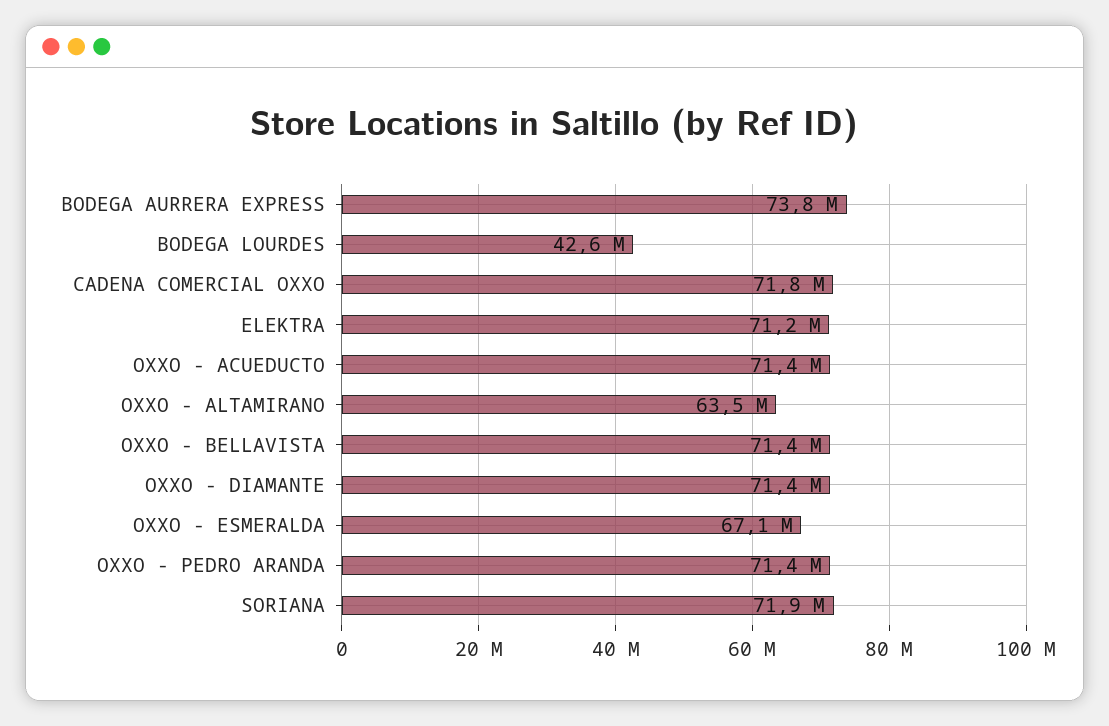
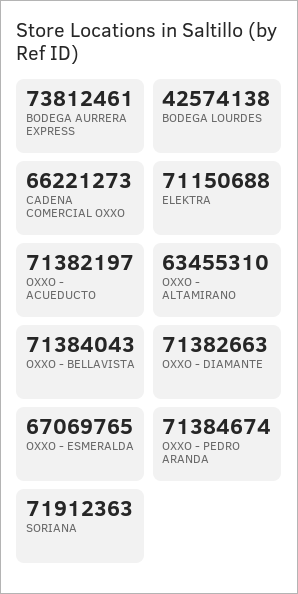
CADENA COMERCIAL OXXO: 71800000 -> 66221273

